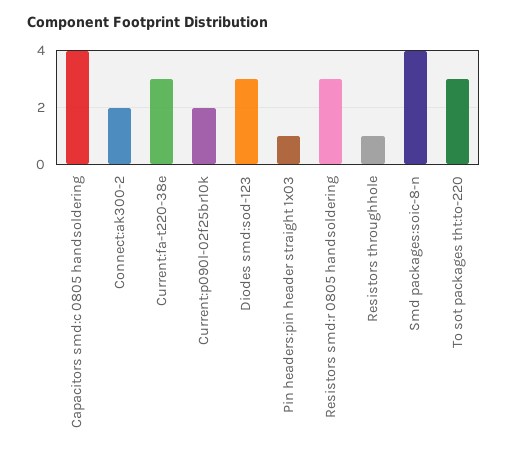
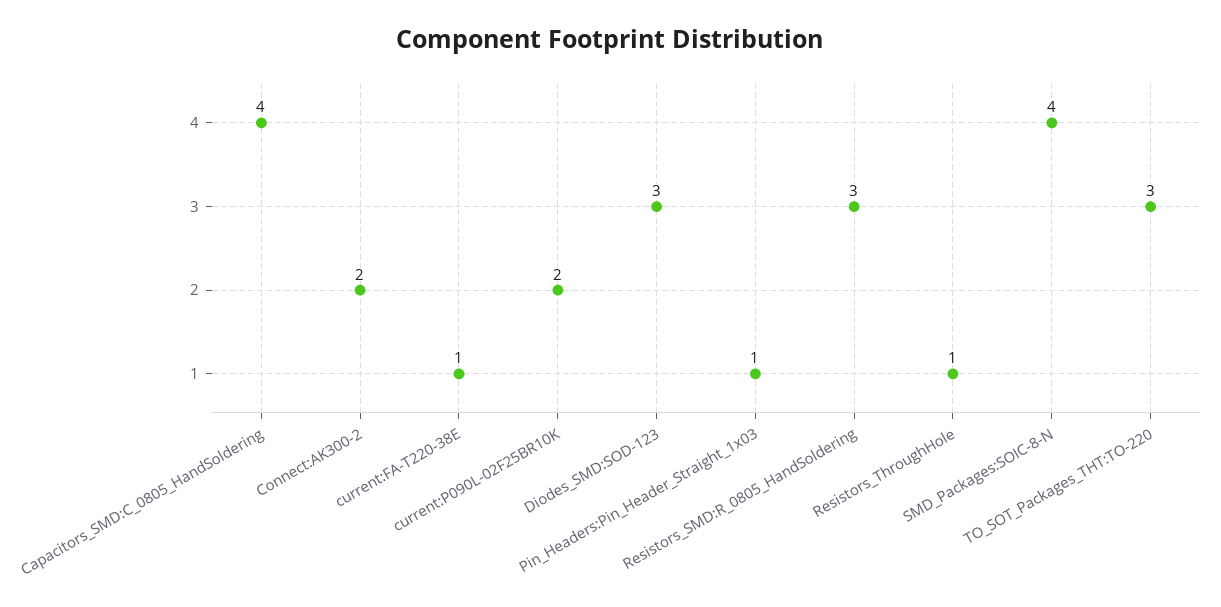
Current:fa-t220-38e: 3 -> 1

